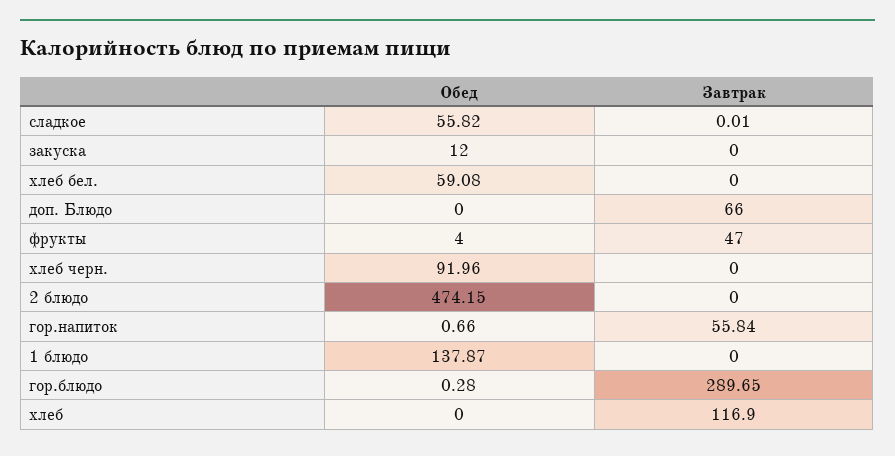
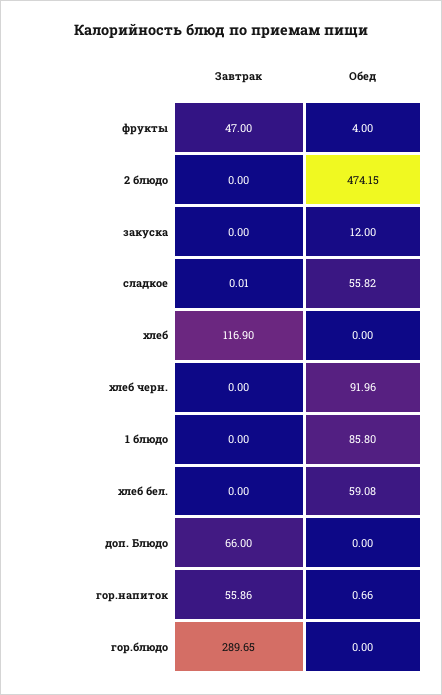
Завтрак, гор.напиток: 55.84 -> 55.86
Обед, 1 блюдо: 137.87 -> 85.8
Обед, гор.блюдо: 0.28 -> 0

